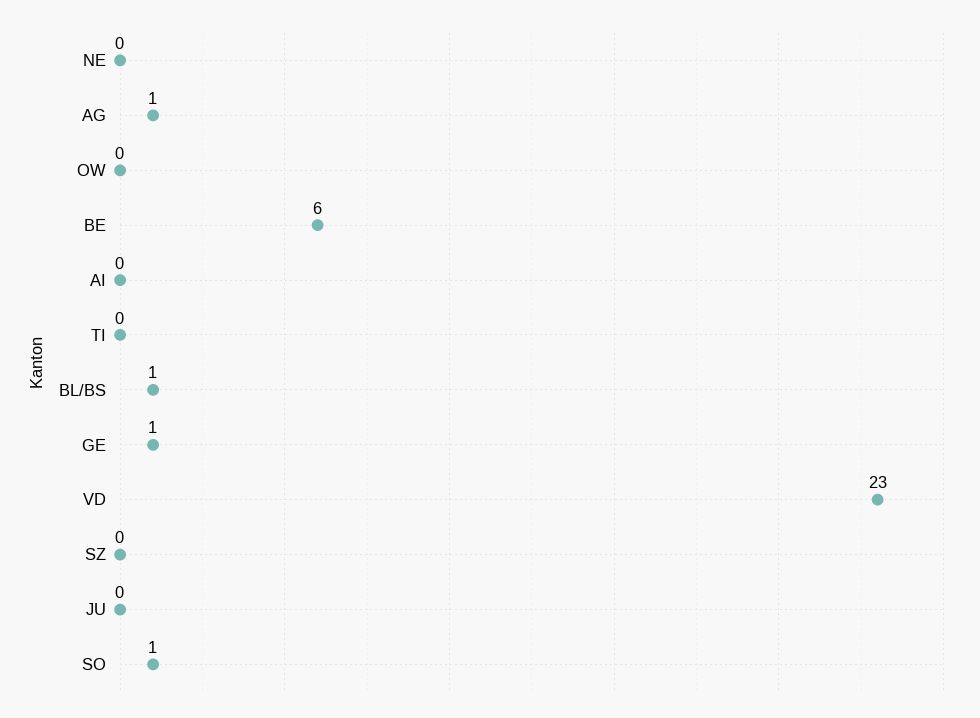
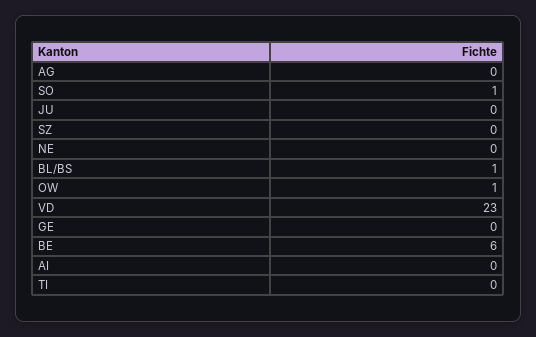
AG: 1 -> 0
OW: 0 -> 1
GE: 1 -> 0

